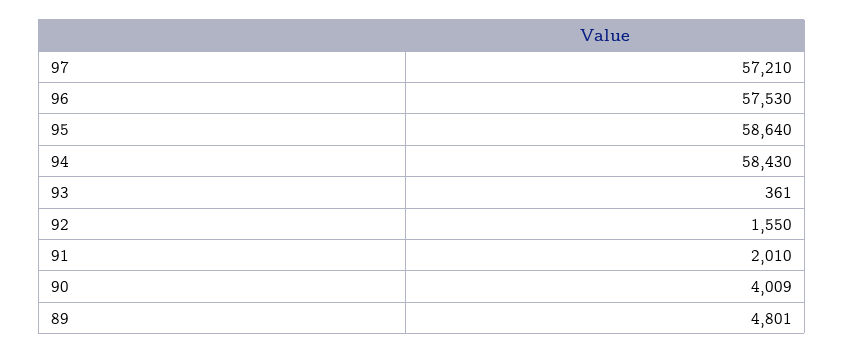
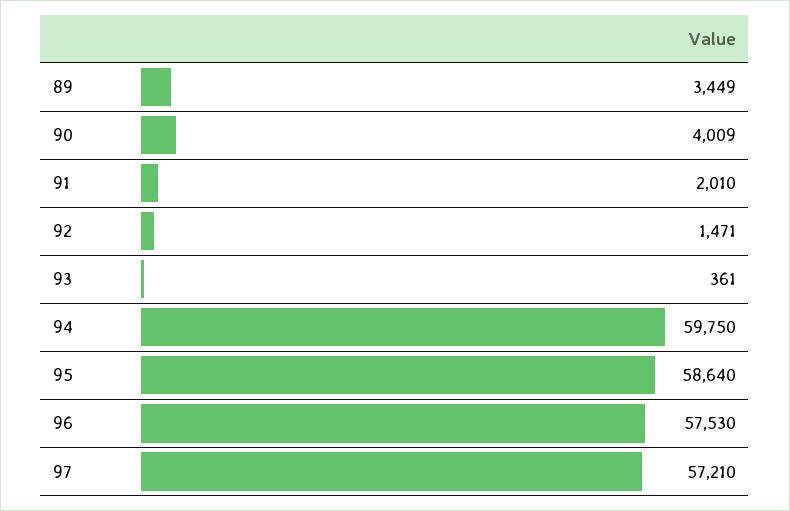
94: 58430 -> 59750
92: 1550 -> 1471
89: 4801 -> 3449

